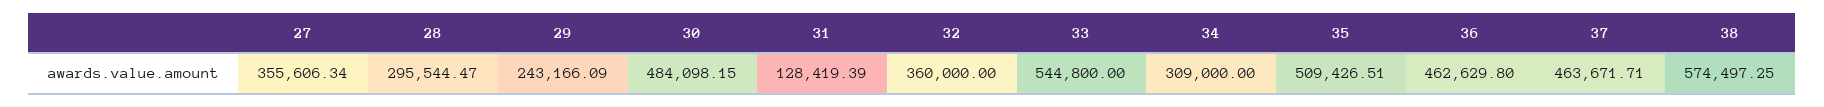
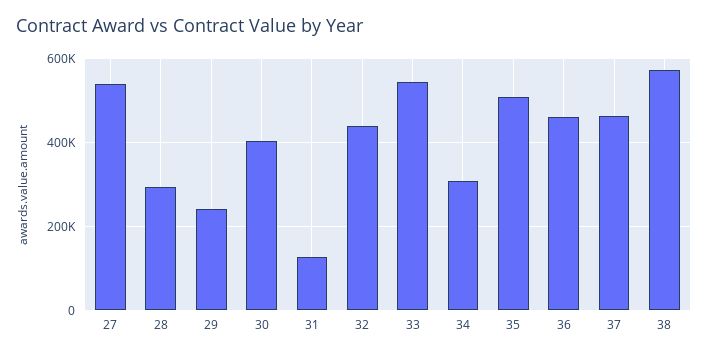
27: 355606.34 -> 540000
30: 484098.15 -> 400000
32: 360000 -> 440000

